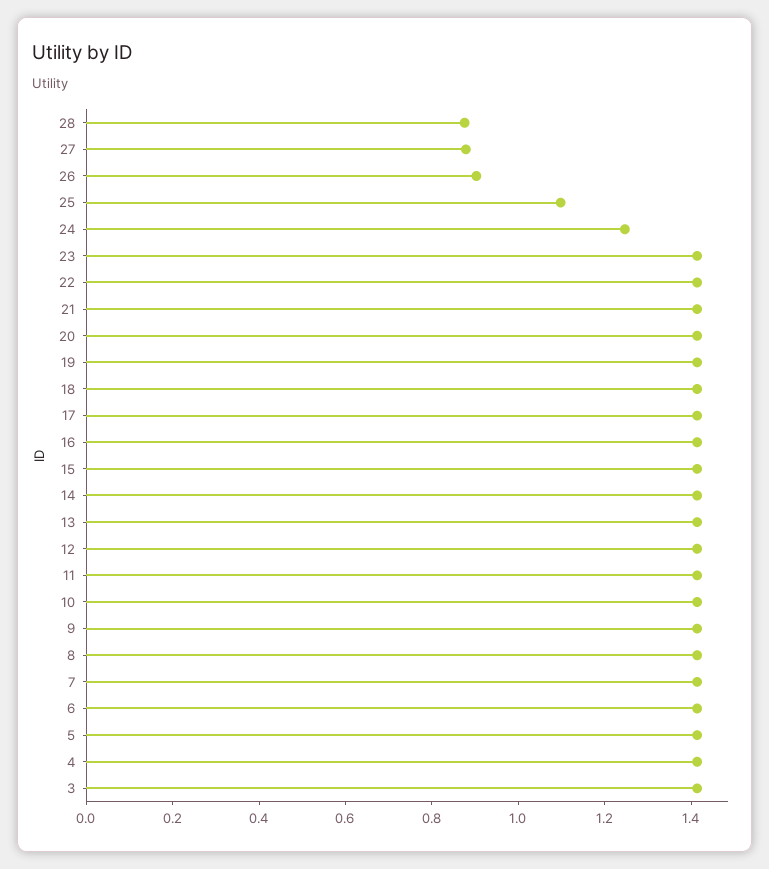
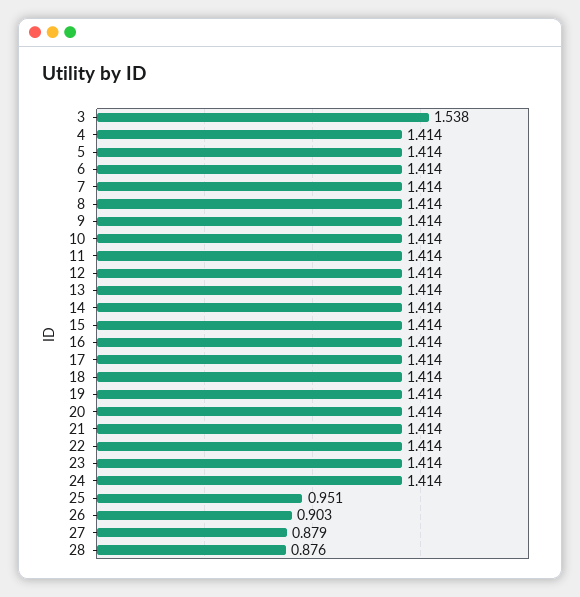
25: 1.1 -> 0.951
24: 1.25 -> 1.414
3: 1.4 -> 1.538

